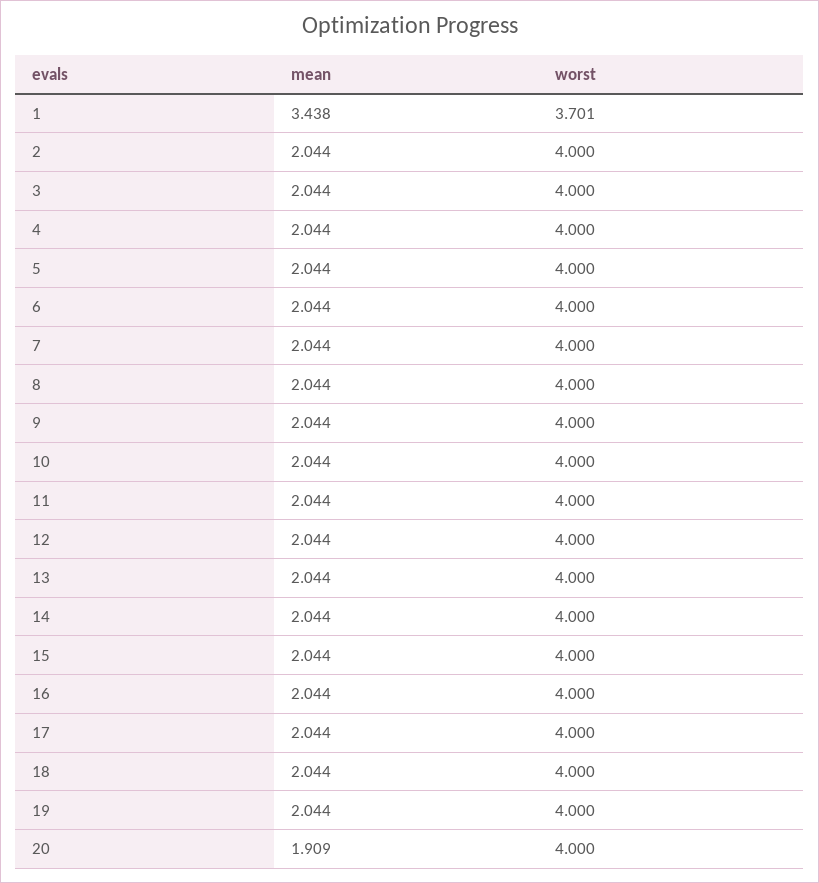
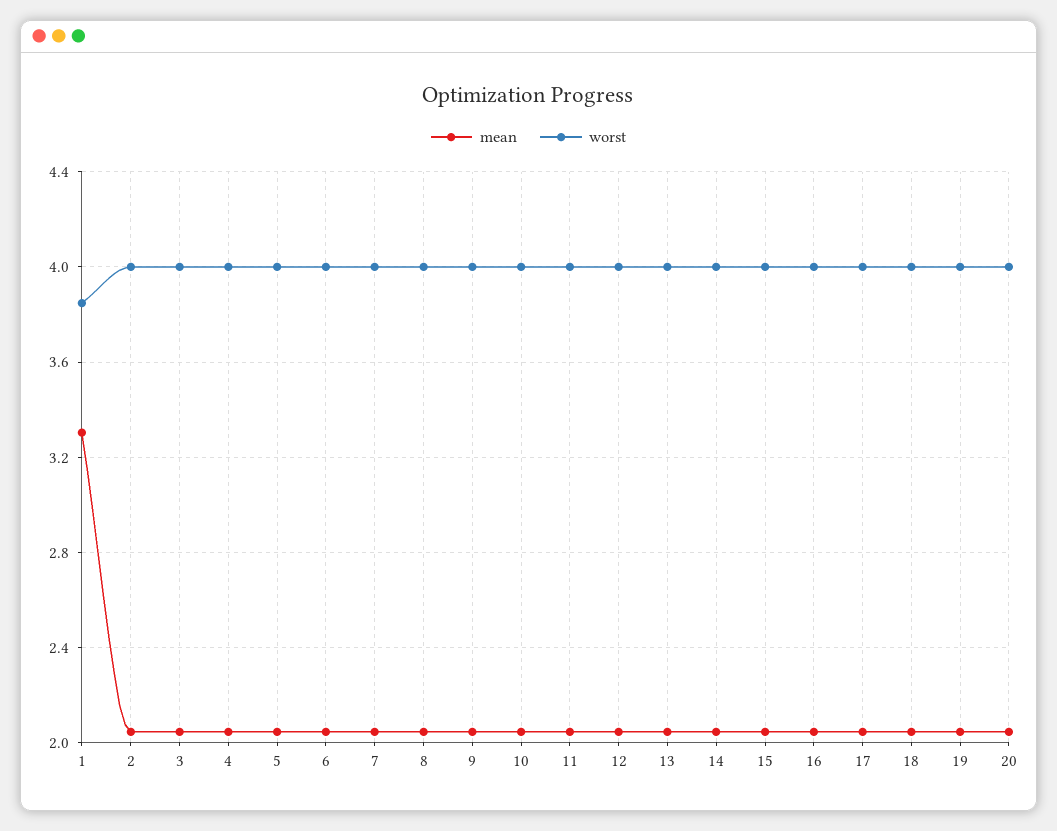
mean, 1: 3.438 -> 3.3
worst, 1: 3.701 -> 3.85
mean, 20: 1.909 -> 2.05

